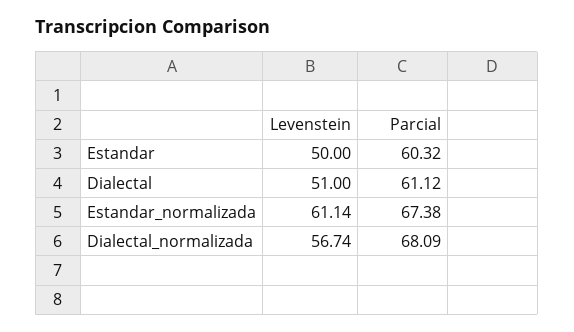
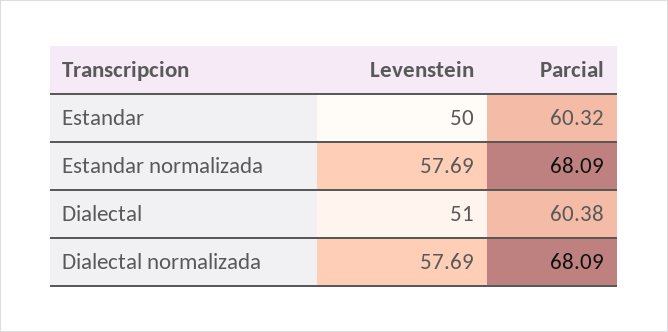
Parcial, Dialectal: 61.12 -> 60.38
Levenstein, Estandar_normalizada: 61.14 -> 57.69
Parcial, Estandar_normalizada: 67.38 -> 68.09
Levenstein, Dialectal_normalizada: 56.74 -> 57.69

